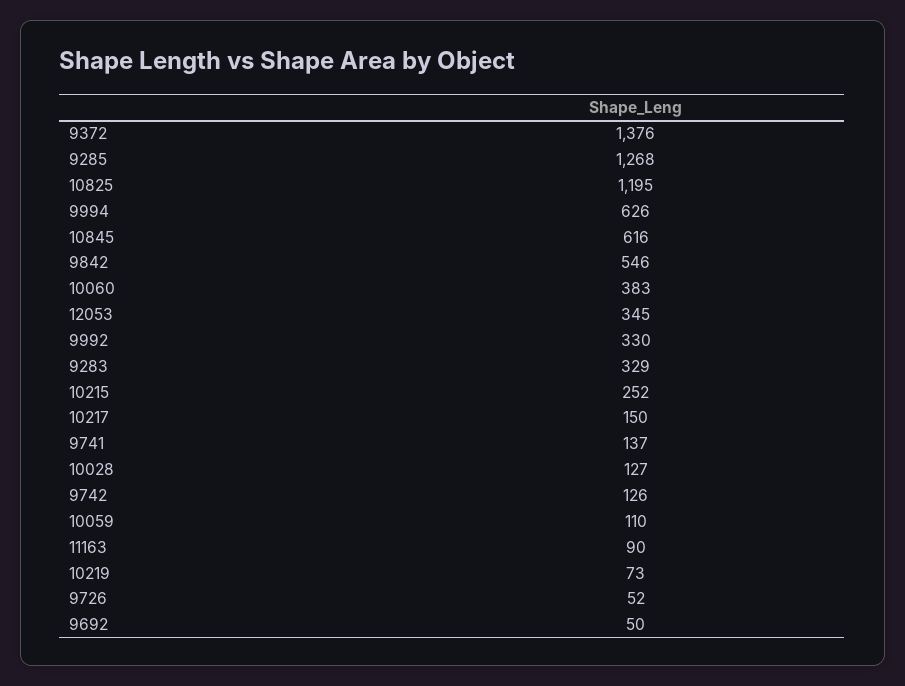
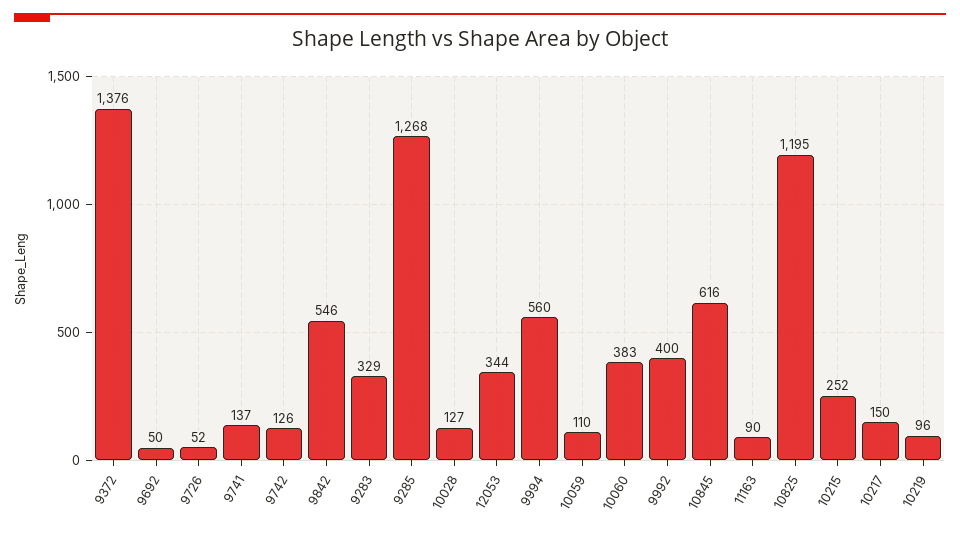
9994: 626 -> 560
12053: 345 -> 344
9992: 330 -> 400
10219: 73 -> 96

